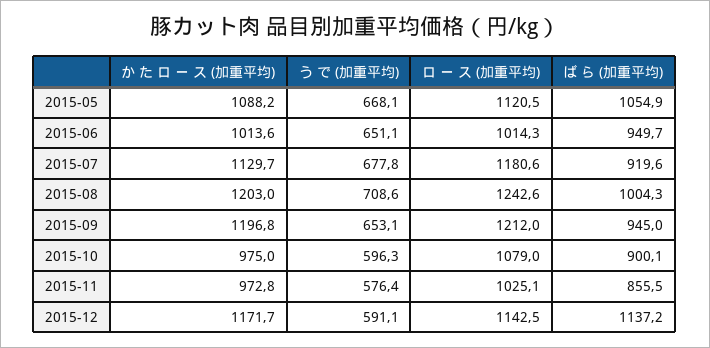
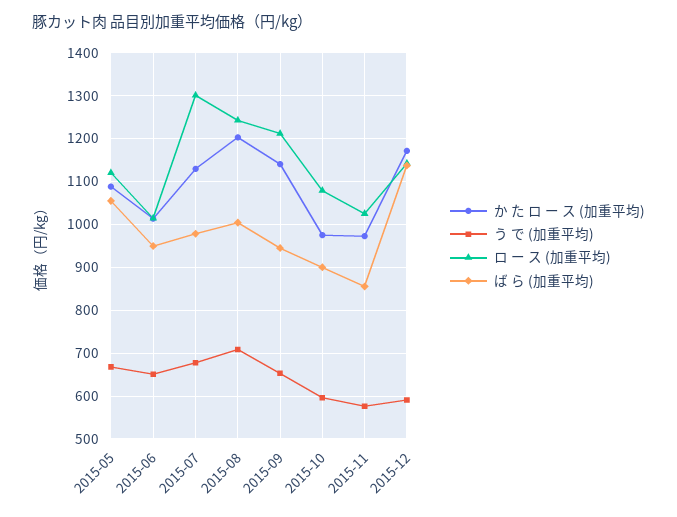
ロ ー ス (加重平均), 2015-07: 1180.6 -> 1300
ば ら (加重平均), 2015-07: 919.6 -> 980
か た ロ ー ス (加重平均), 2015-09: 1196.8 -> 1140

